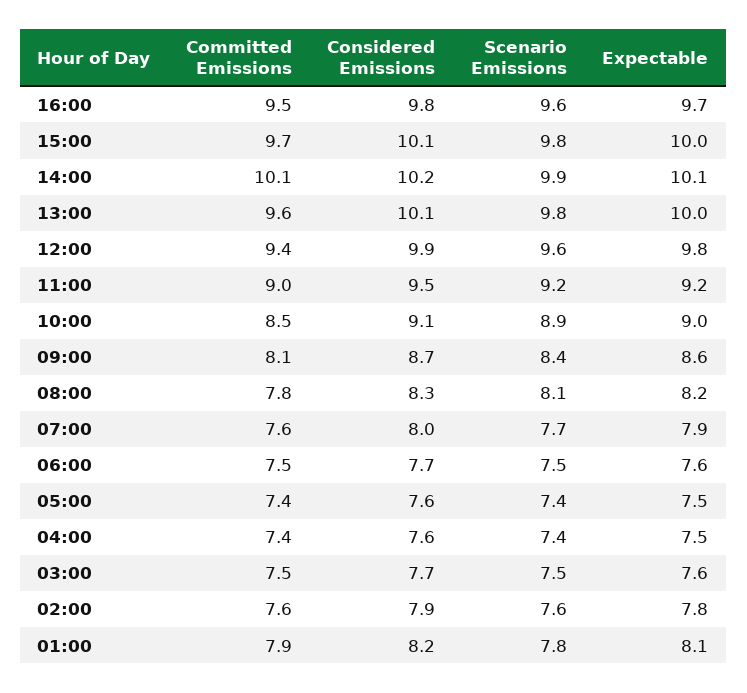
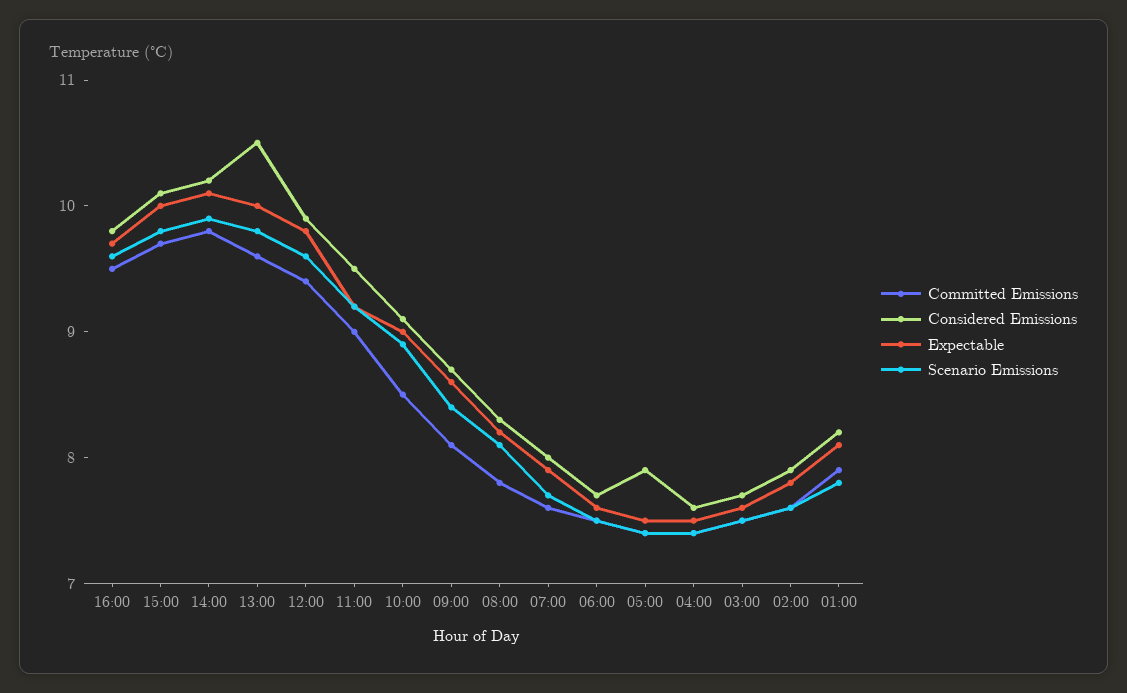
Committed Emissions, 14:00: 10.1 -> 9.8
Considered Emissions, 13:00: 10.1 -> 10.5
Considered Emissions, 05:00: 7.6 -> 7.9

